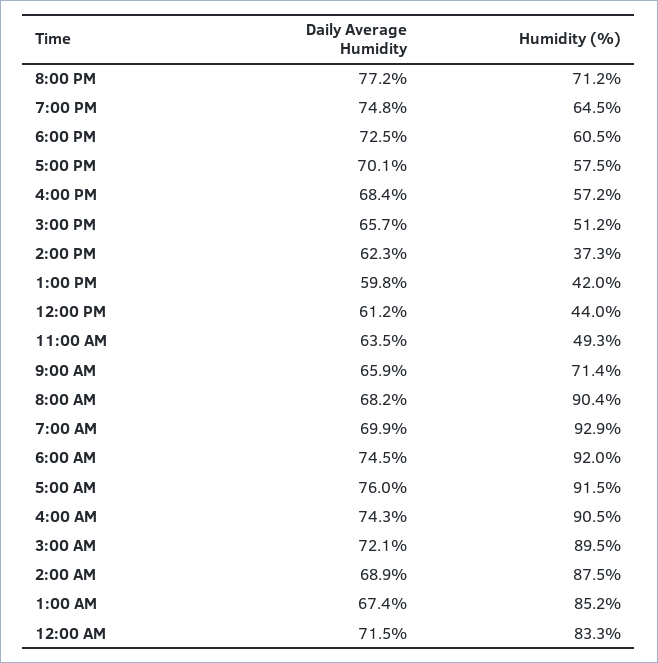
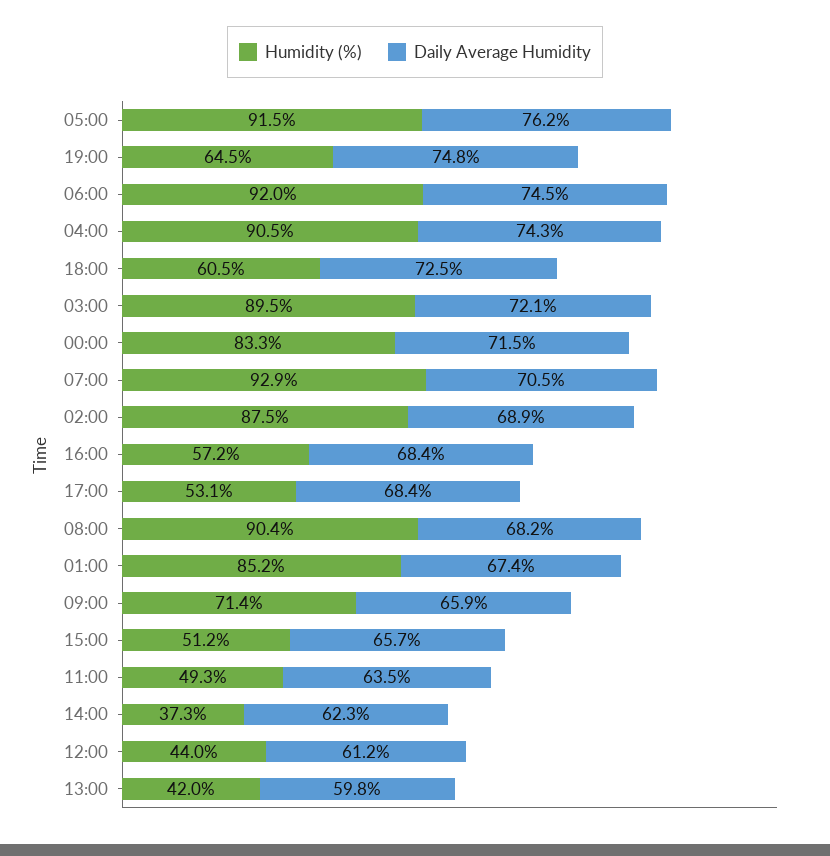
Daily Average Humidity, 8:00 PM: 77.2 -> none
Humidity (%), 8:00 PM: 71.2 -> none
Daily Average Humidity, 5:00 PM: 70.1 -> 68.4
Humidity (%), 5:00 PM: 57.5 -> 53.1
Daily Average Humidity, 7:00 AM: 69.9 -> 70.5
Daily Average Humidity, 5:00 AM: 76 -> 76.2

